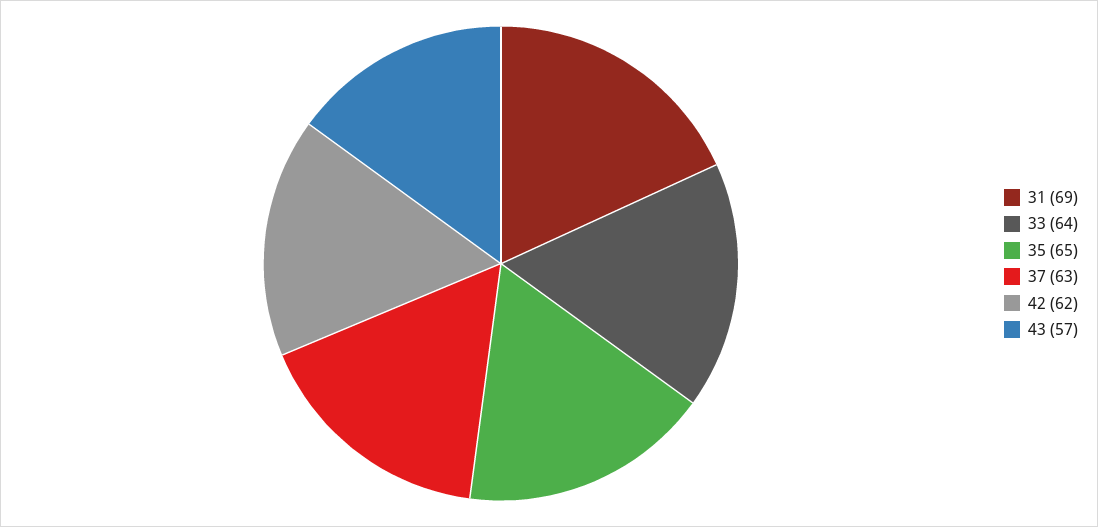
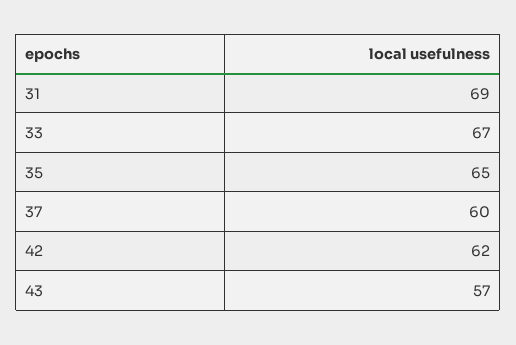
33: 64 -> 67
37: 63 -> 60

